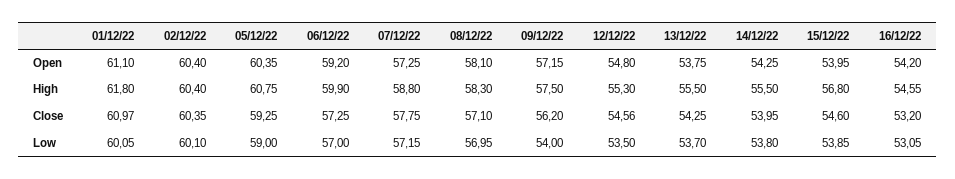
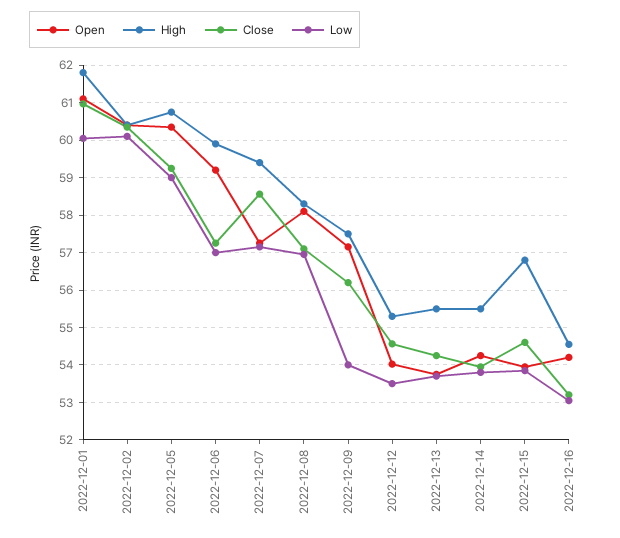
Open, 12/12/22: 54.8 -> 54
High, 07/12/22: 58.8 -> 59.4
Close, 07/12/22: 57.75 -> 58.6

